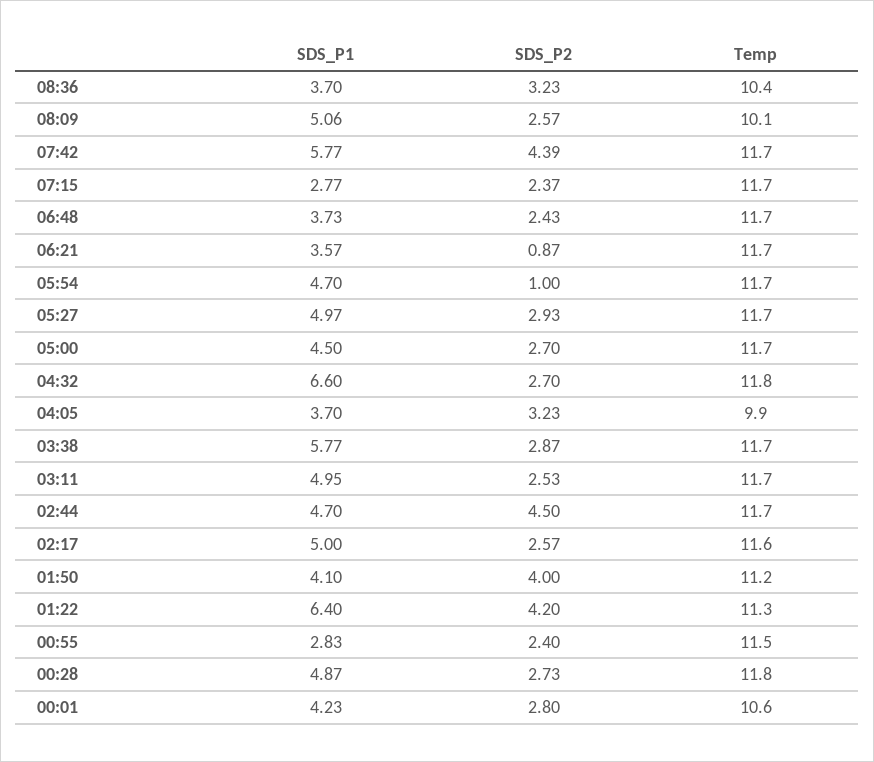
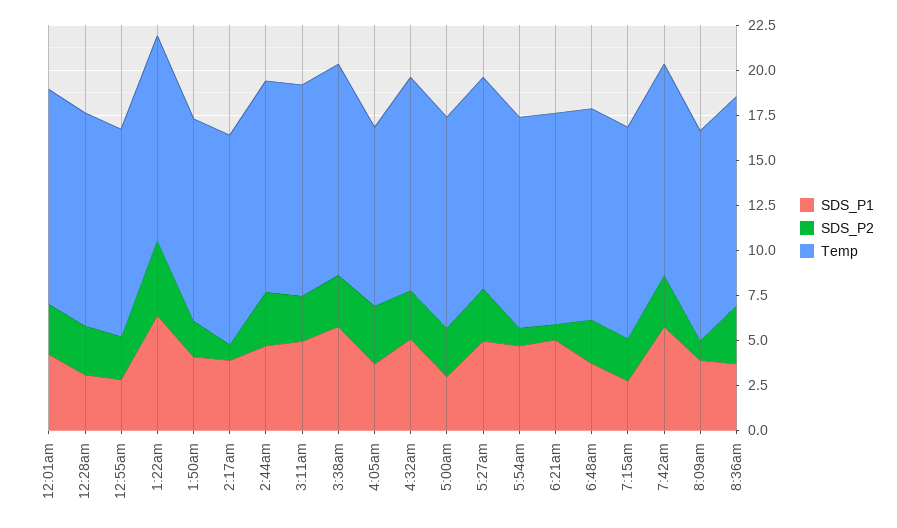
Temp, 08:36: 10.4 -> 11.5
SDS_P1, 08:09: 5.06 -> 4
SDS_P2, 08:09: 2.57 -> 1
Temp, 08:09: 10.1 -> 11.5
SDS_P2, 07:42: 4.39 -> 3
SDS_P1, 06:21: 3.57 -> 5
SDS_P1, 05:00: 4.5 -> 3
SDS_P1, 04:32: 6.6 -> 5
SDS_P2, 02:44: 4.5 -> 3
SDS_P1, 02:17: 5 -> 4
SDS_P2, 02:17: 2.57 -> 1
SDS_P2, 01:50: 4 -> 2
SDS_P1, 00:28: 4.87 -> 3
Temp, 00:01: 10.6 -> 12

